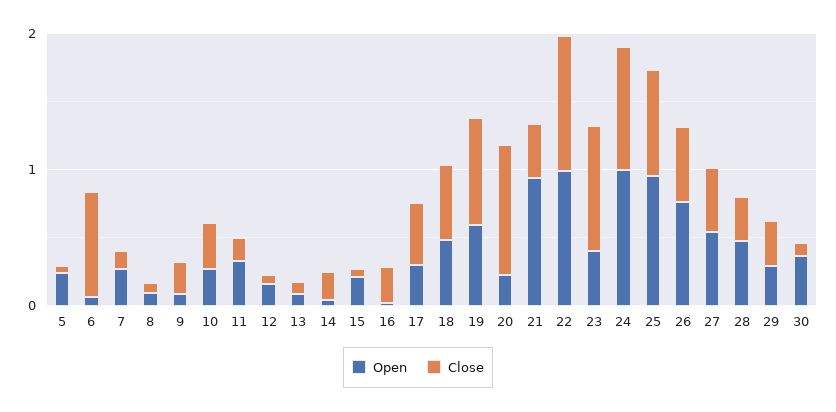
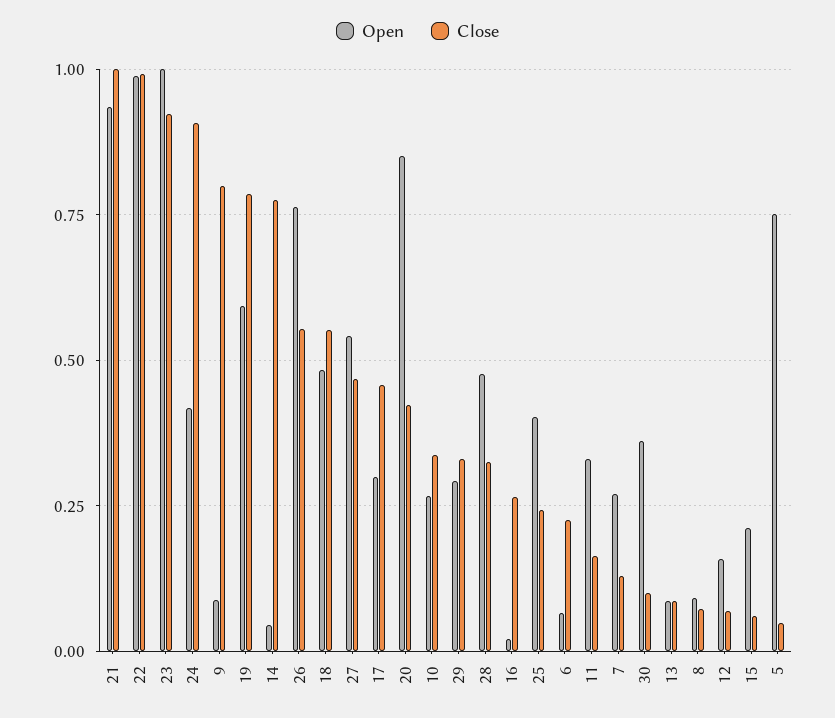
Open, 5: 0.2 -> 0.75
Close, 6: 0.8 -> 0.225
Close, 9: 0.2 -> 0.8
Close, 14: 0.2 -> 0.775
Open, 20: 0.2 -> 0.85
Close, 20: 1 -> 0.425
Close, 21: 0.4 -> 1
Open, 23: 0.4 -> 1
Open, 24: 1 -> 0.425
Open, 25: 1 -> 0.4
Close, 25: 0.8 -> 0.25

